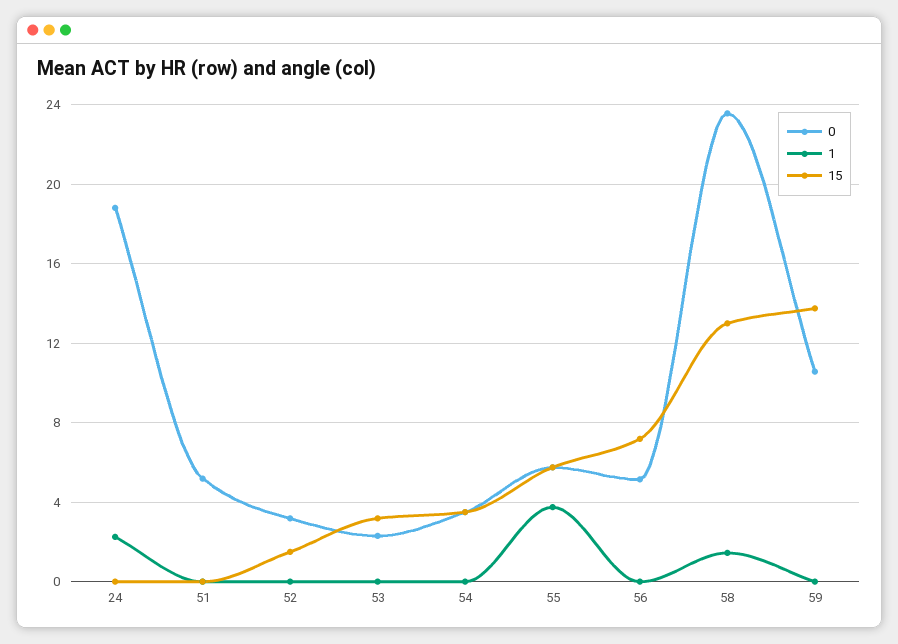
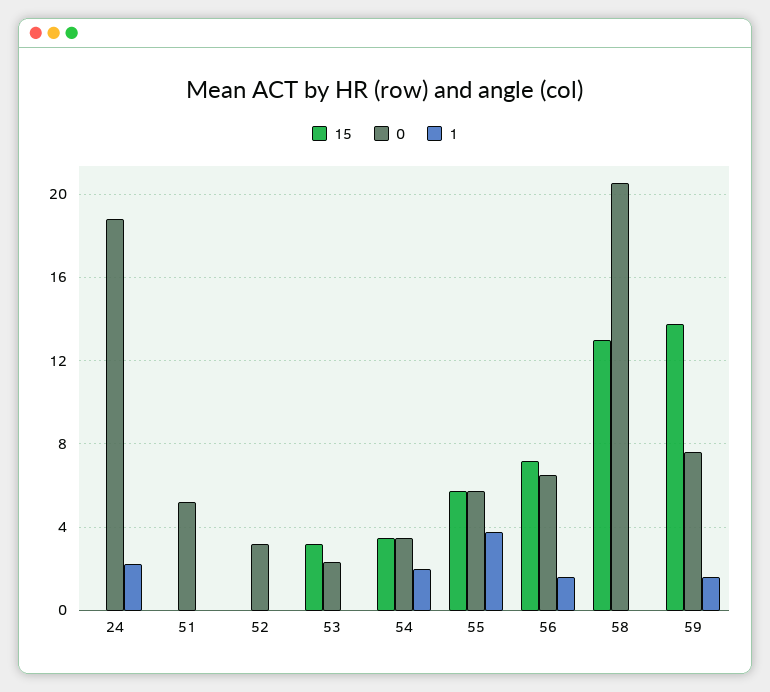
15, 52: 1.5 -> 0
1, 54: 0 -> 2
0, 56: 5 -> 6.5
1, 56: 0 -> 1.5
0, 58: 23.5 -> 20.5
1, 58: 1.5 -> 0
0, 59: 10.5 -> 7.5
1, 59: 0 -> 1.5

